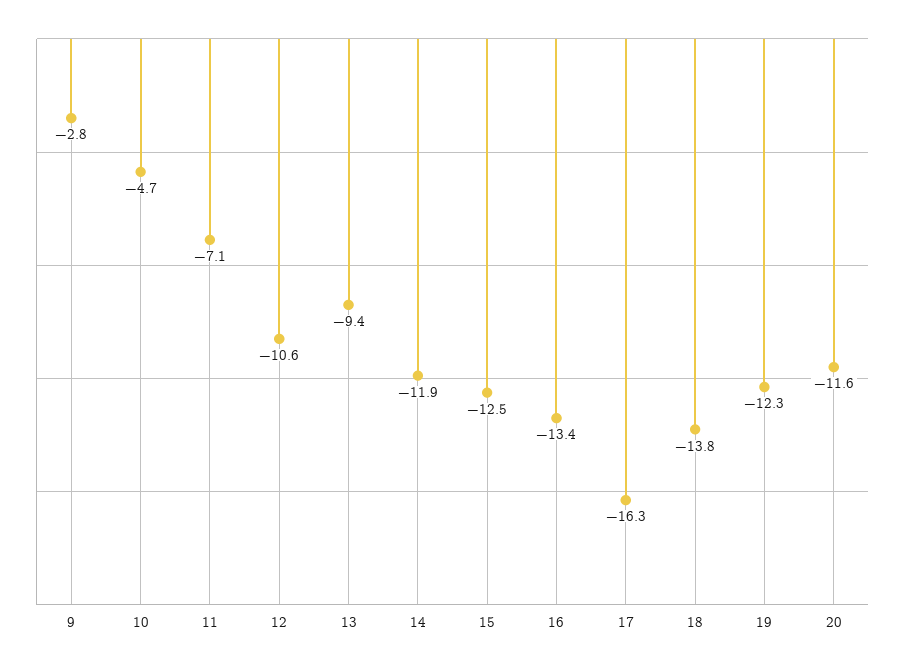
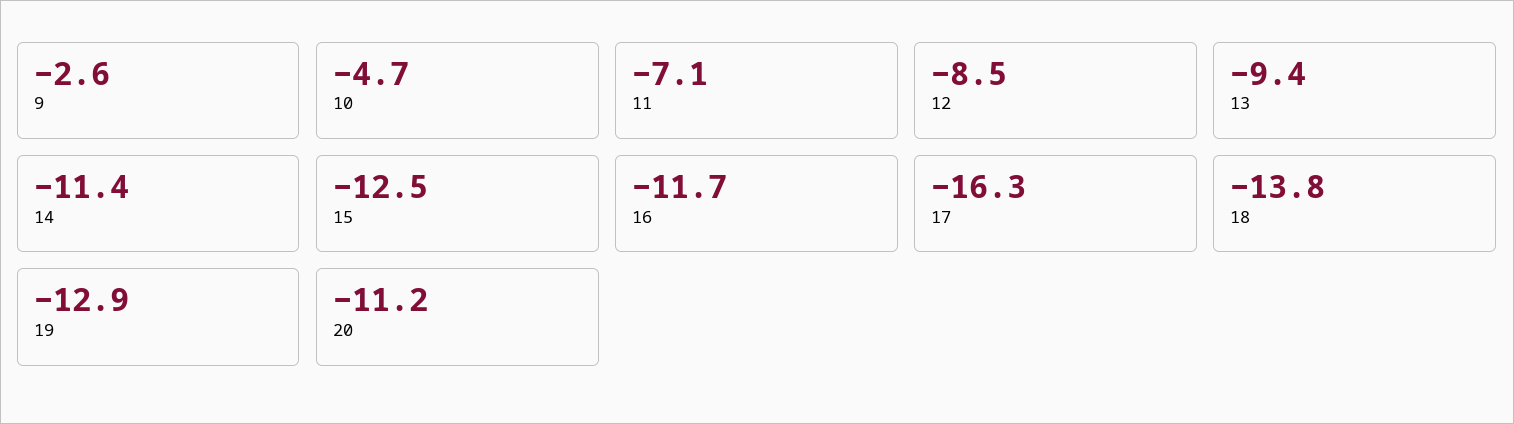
9: -2.8 -> -2.6
12: -10.6 -> -8.5
14: -11.9 -> -11.4
16: -13.4 -> -11.7
19: -12.3 -> -12.9
20: -11.6 -> -11.2

